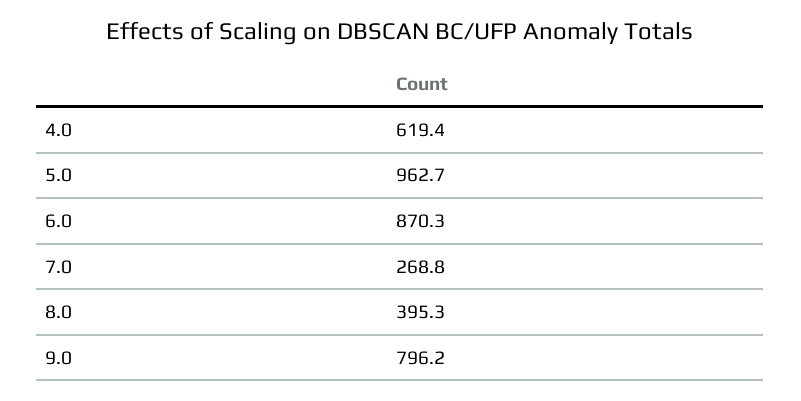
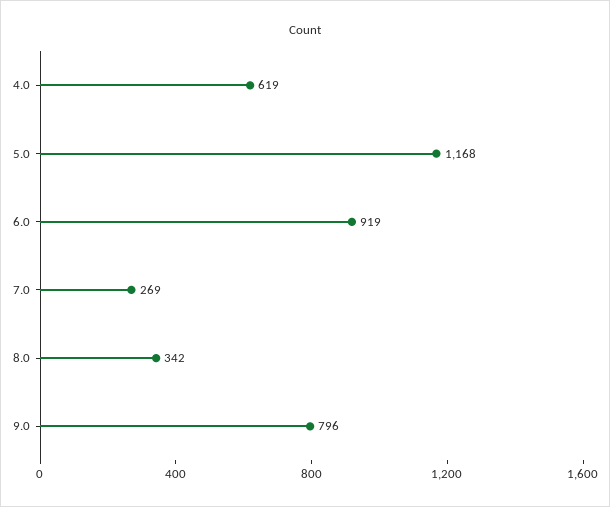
5.0: 962.7 -> 1168
6.0: 870.3 -> 919
8.0: 395.3 -> 342

